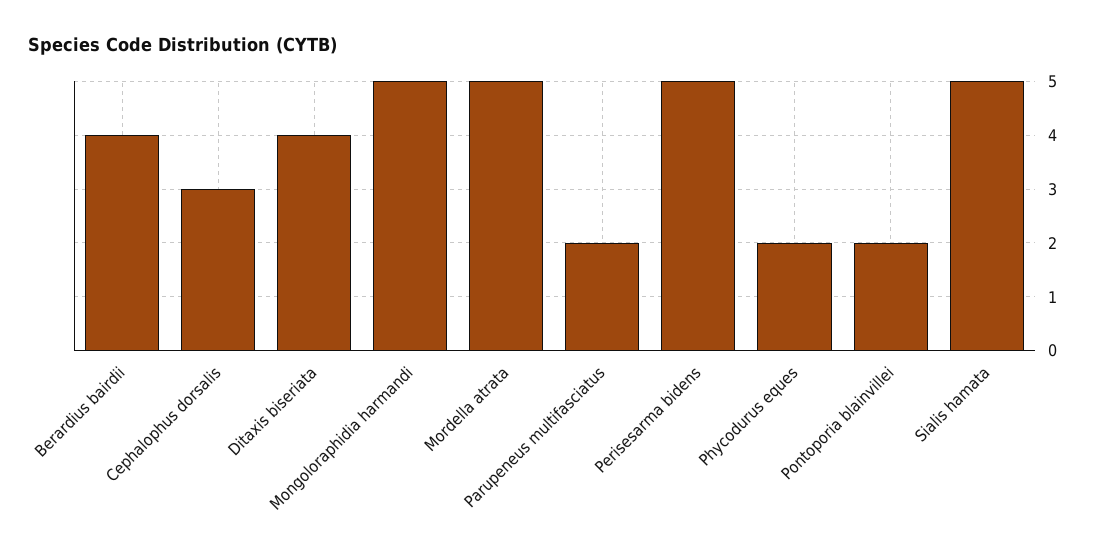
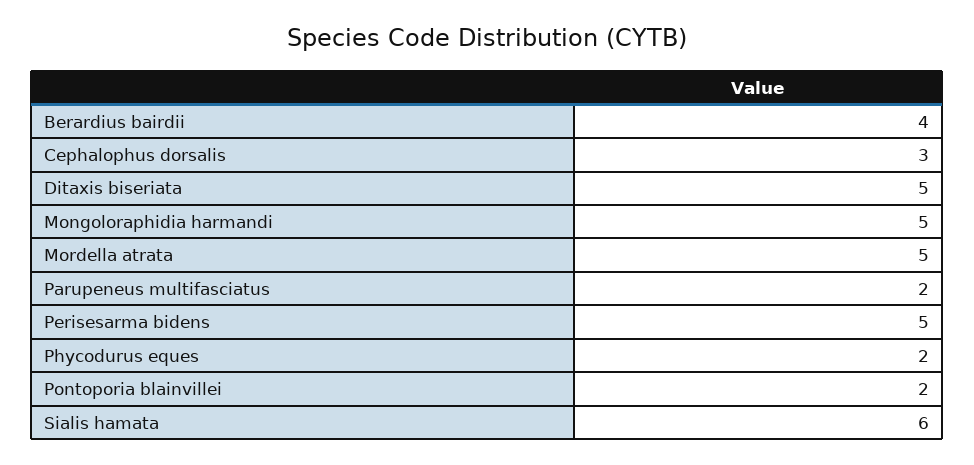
Ditaxis biseriata: 4 -> 5
Sialis hamata: 5 -> 6

